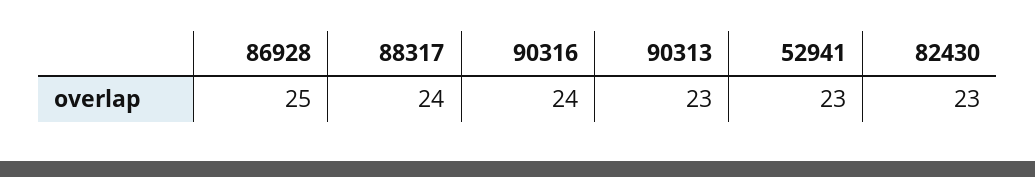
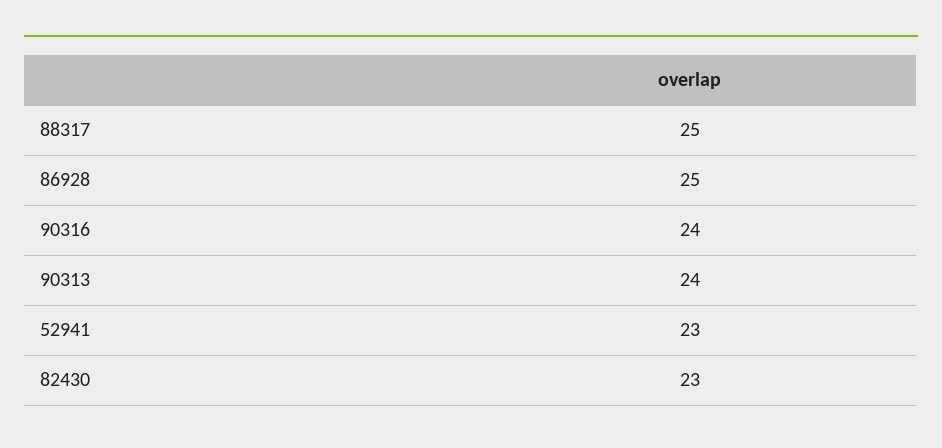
88317: 24 -> 25
90313: 23 -> 24

